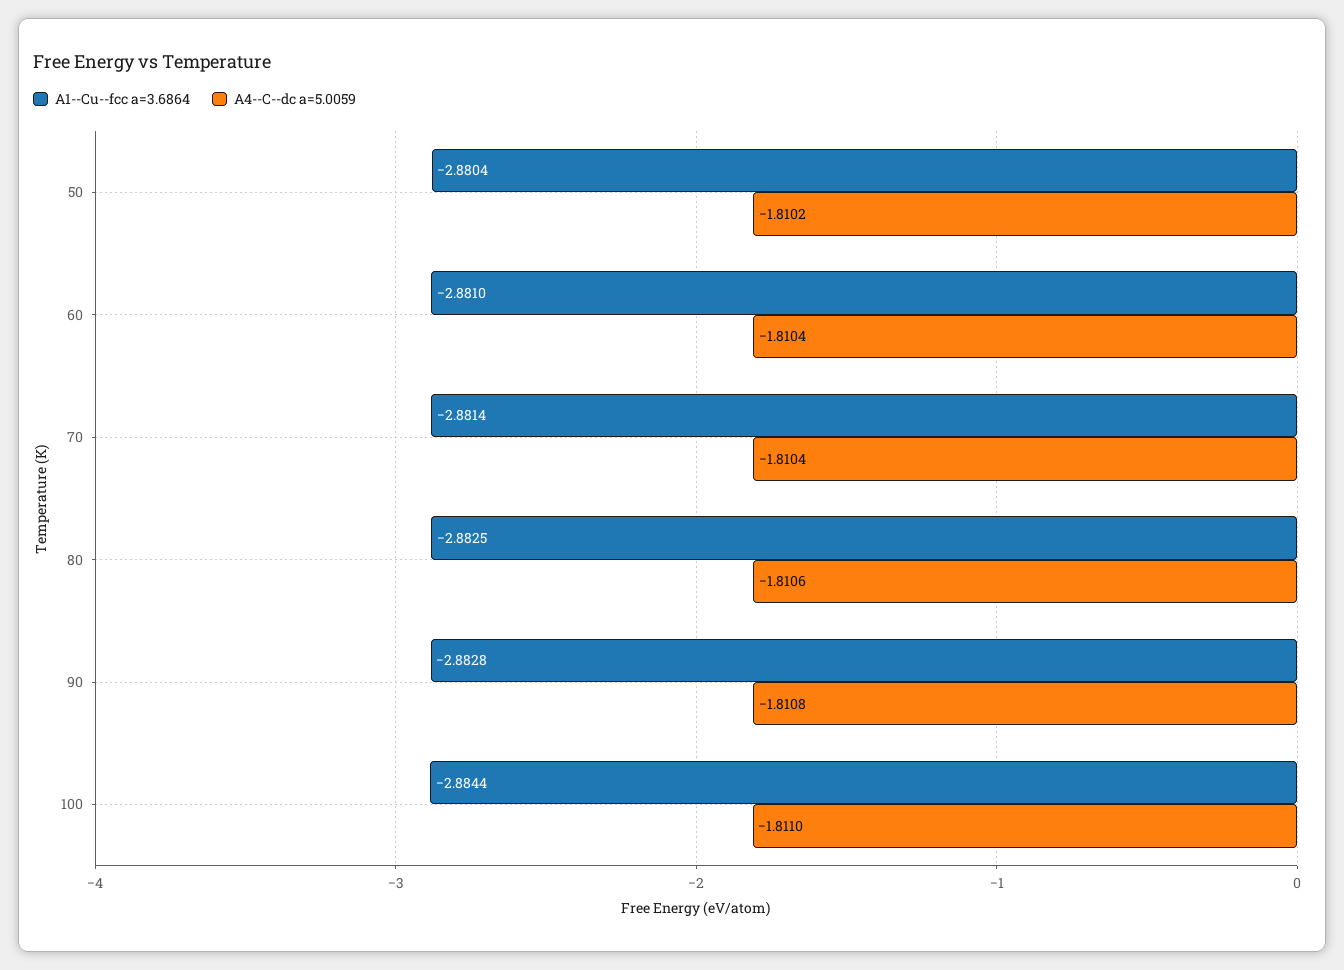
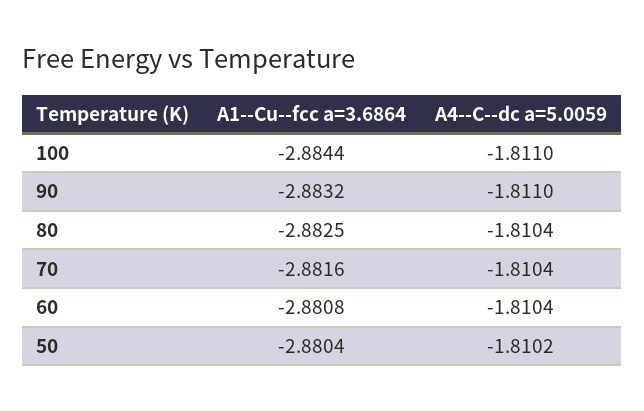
A1--Cu--fcc a=3.6864, 60: -2.881 -> -2.8808
A1--Cu--fcc a=3.6864, 70: -2.8814 -> -2.8816
A4--C--dc a=5.0059, 80: -1.8106 -> -1.8104
A1--Cu--fcc a=3.6864, 90: -2.8828 -> -2.8832
A4--C--dc a=5.0059, 90: -1.8108 -> -1.811

